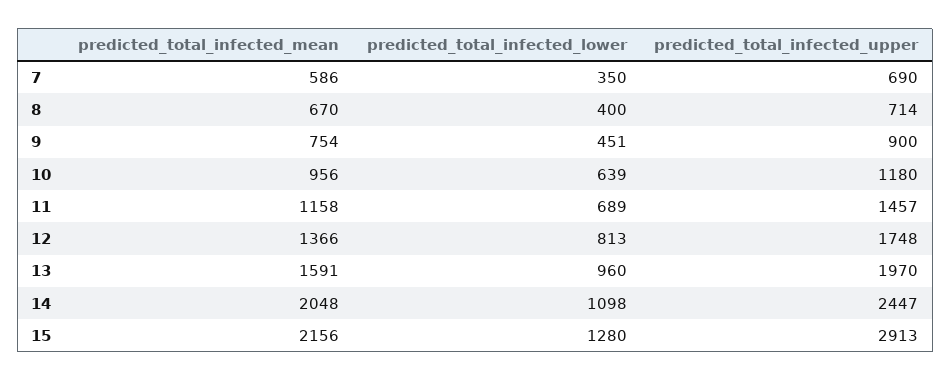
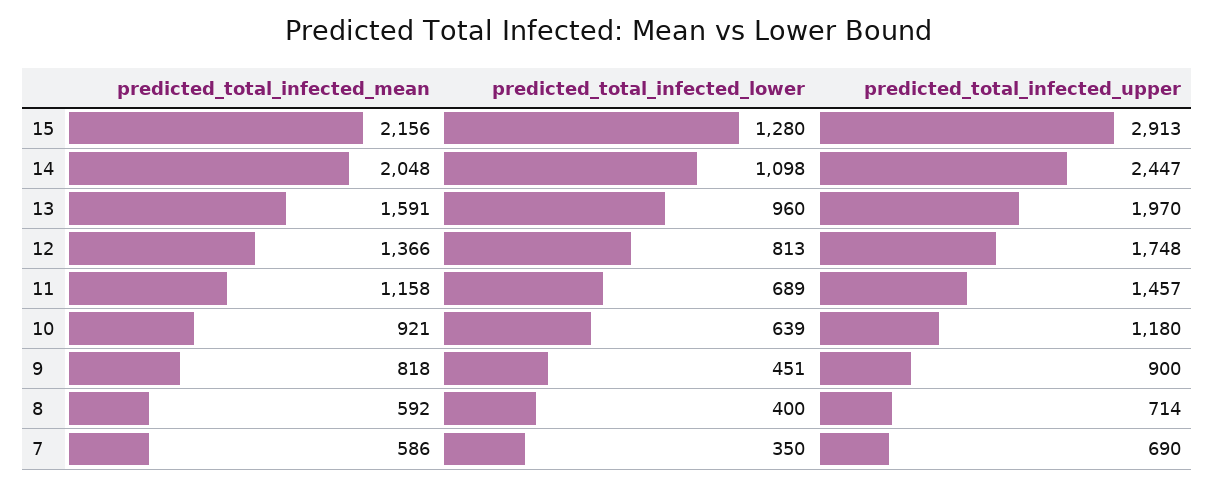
predicted_total_infected_mean, 8: 670 -> 592
predicted_total_infected_mean, 9: 754 -> 818
predicted_total_infected_mean, 10: 956 -> 921

